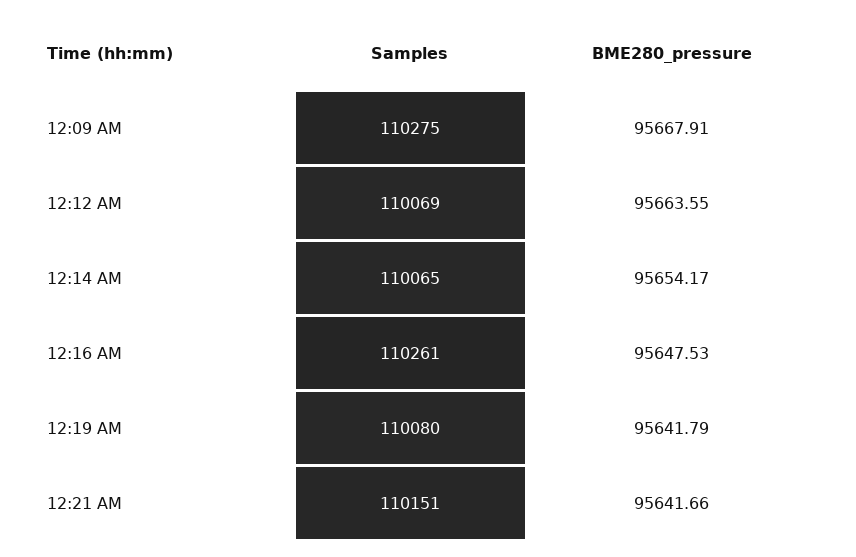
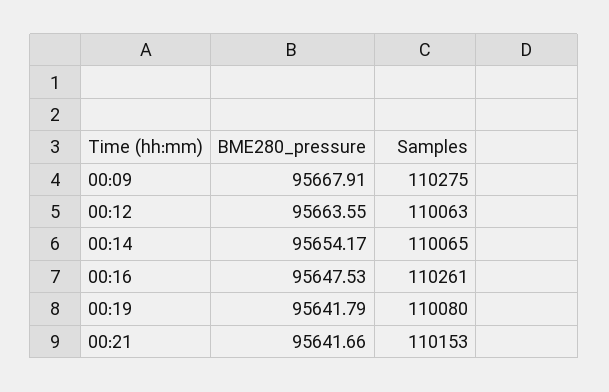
Samples, 12:12 AM: 110069 -> 110063
Samples, 12:21 AM: 110151 -> 110153

